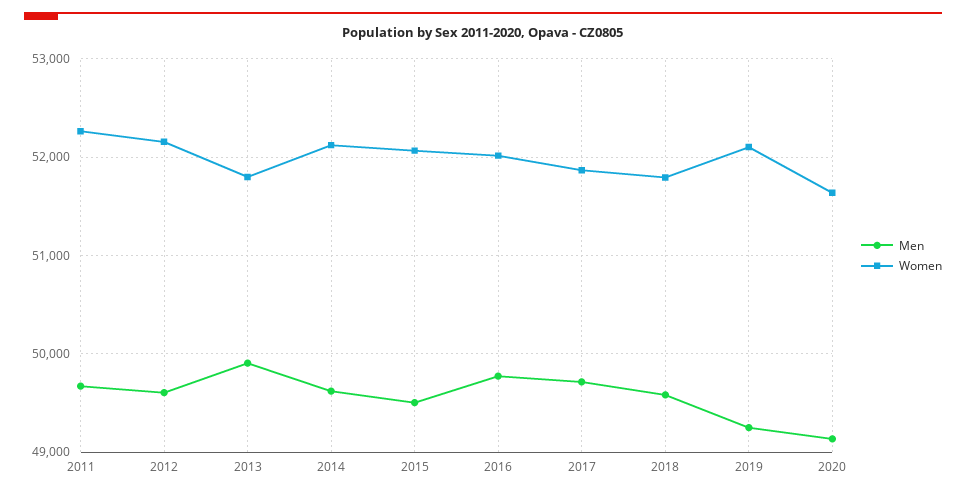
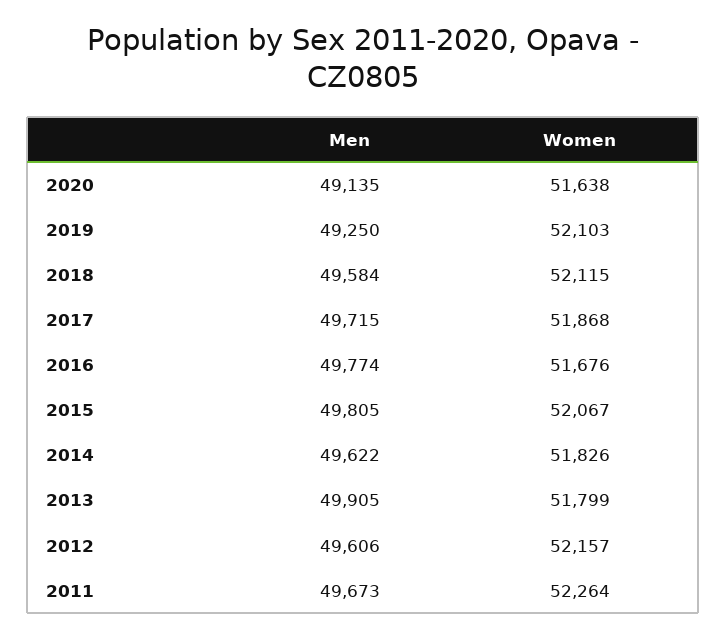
Women, 2014: 52100 -> 51826
Men, 2015: 49500 -> 49805
Women, 2016: 52000 -> 51676
Women, 2018: 51800 -> 52115

